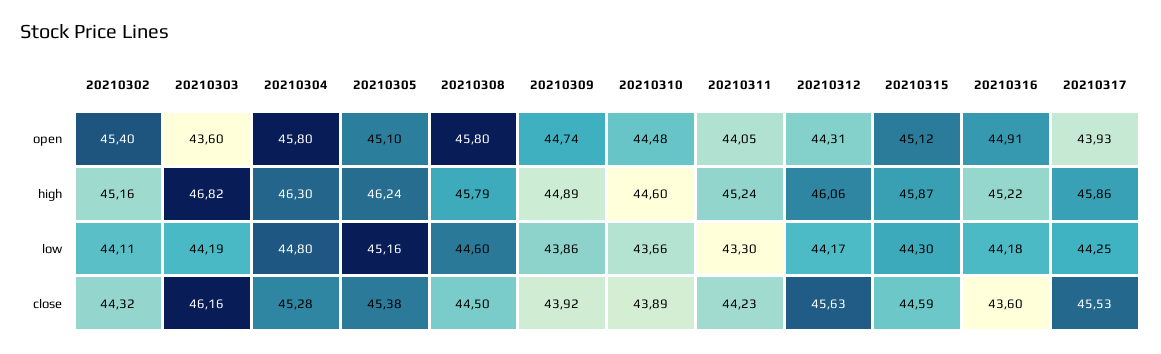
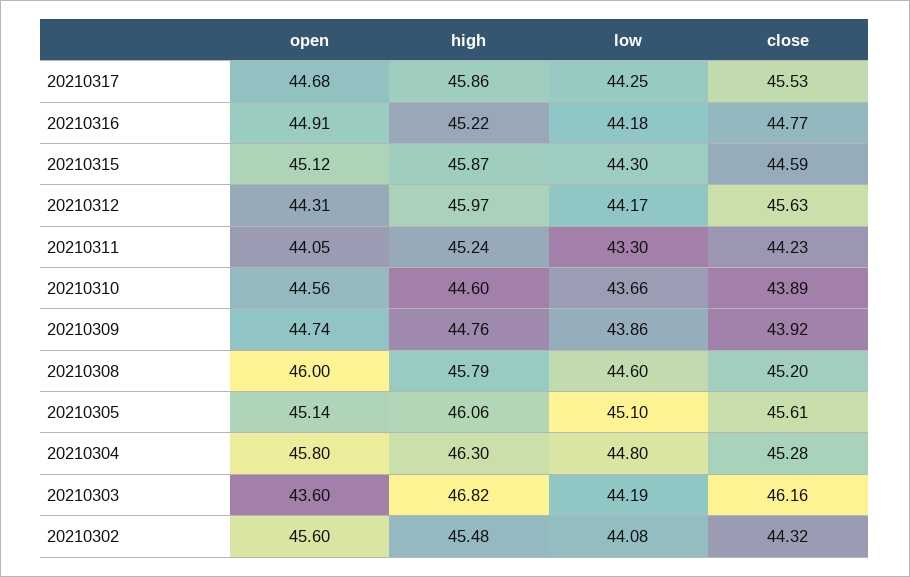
20210302, open: 45.4 -> 45.6
20210305, open: 45.1 -> 45.14
20210308, open: 45.8 -> 46
20210310, open: 44.48 -> 44.56
20210317, open: 43.93 -> 44.68
20210302, high: 45.16 -> 45.48
20210305, high: 46.24 -> 46.06
20210309, high: 44.89 -> 44.76
20210312, high: 46.06 -> 45.97
20210302, low: 44.11 -> 44.08
20210305, low: 45.16 -> 45.1
20210305, close: 45.38 -> 45.61
20210308, close: 44.5 -> 45.2
20210316, close: 43.6 -> 44.77

